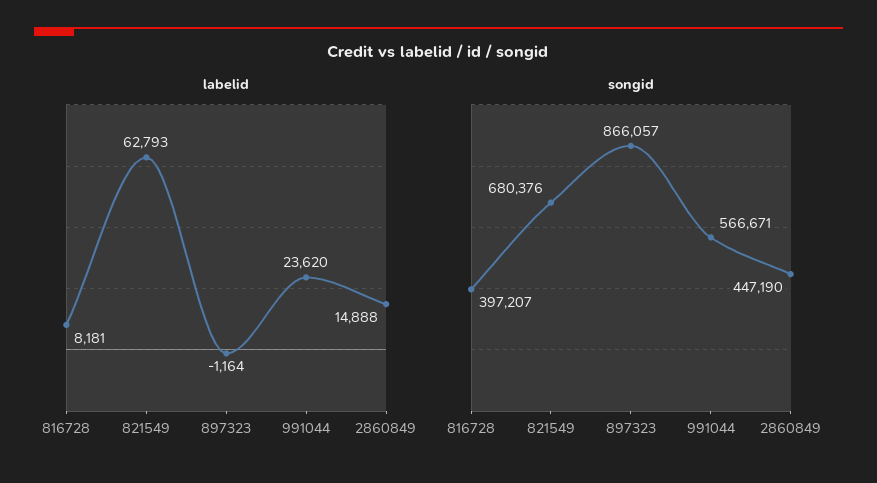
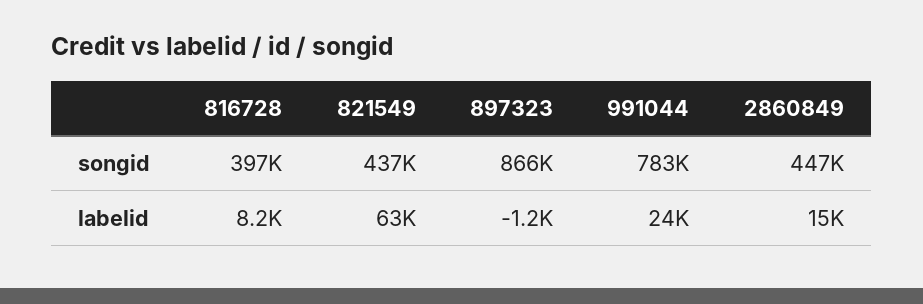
songid, 821549: 680376 -> 437000
songid, 991044: 566671 -> 783000

